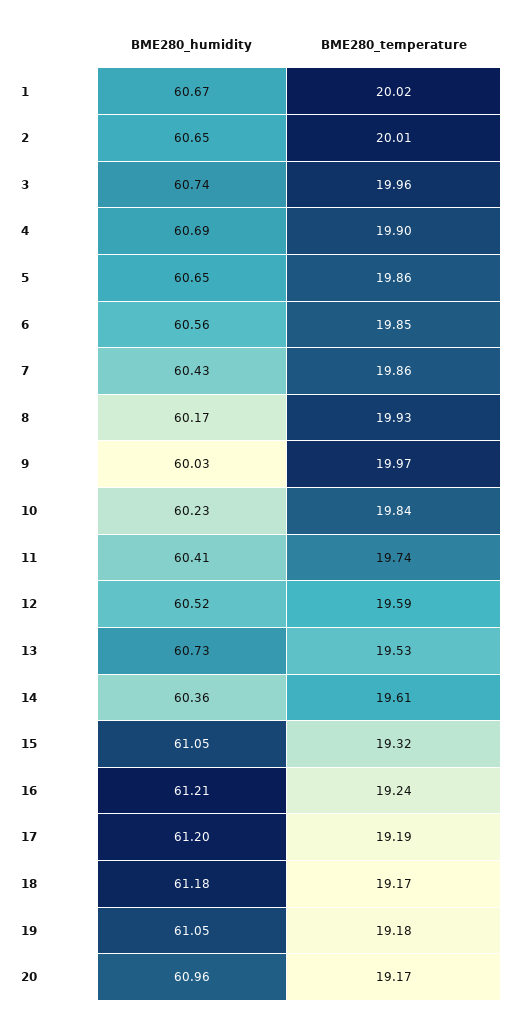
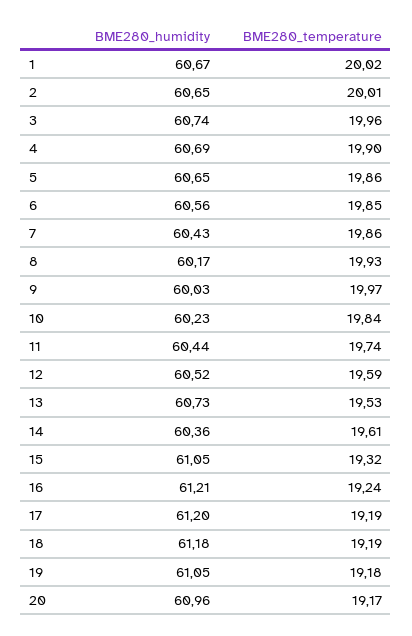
BME280_humidity, 11: 60.41 -> 60.44
BME280_temperature, 18: 19.17 -> 19.19

